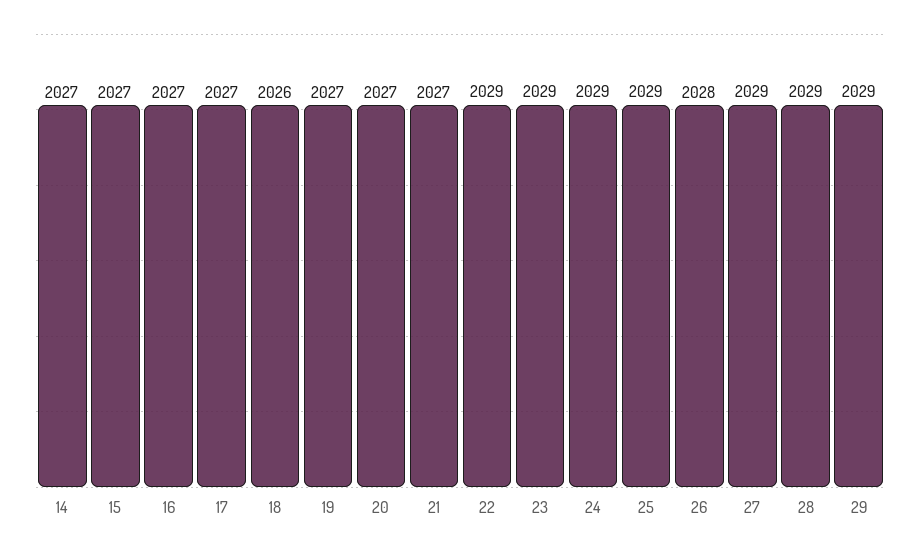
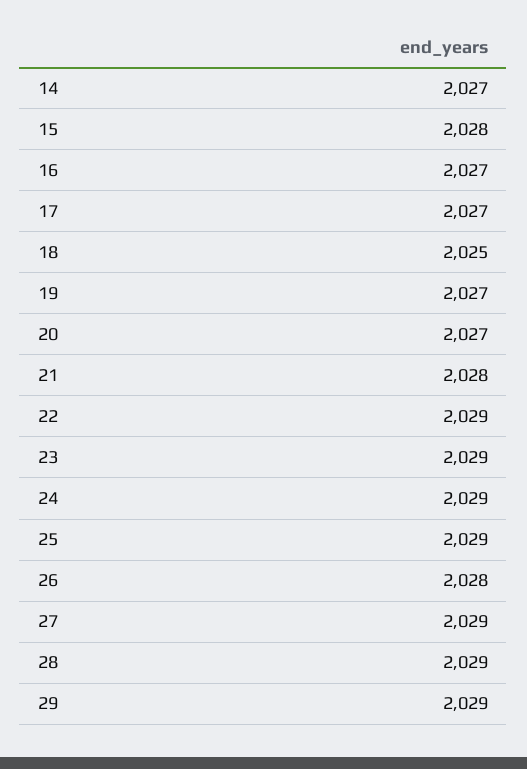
15: 2027 -> 2028
18: 2026 -> 2025
21: 2027 -> 2028

